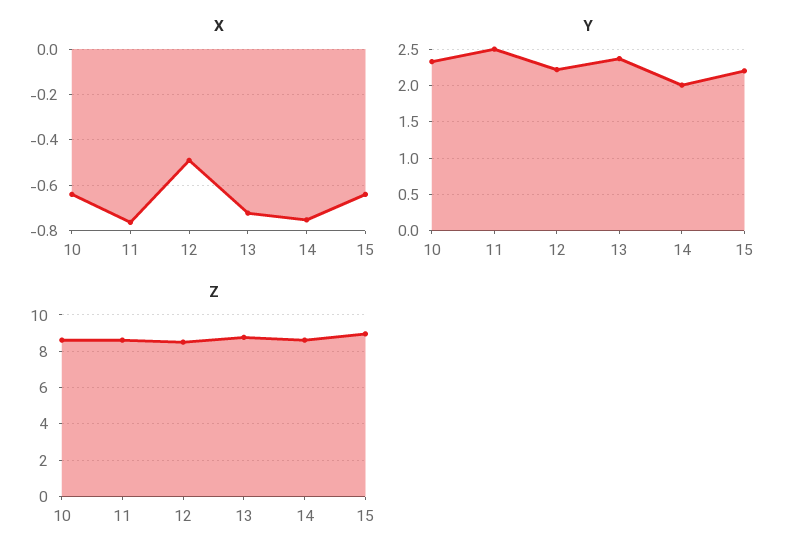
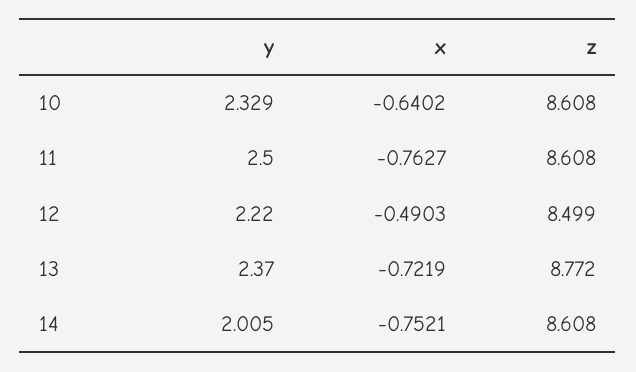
X, 15: -0.65 -> none
Y, 15: 2.2 -> none
Z, 15: 9 -> none

